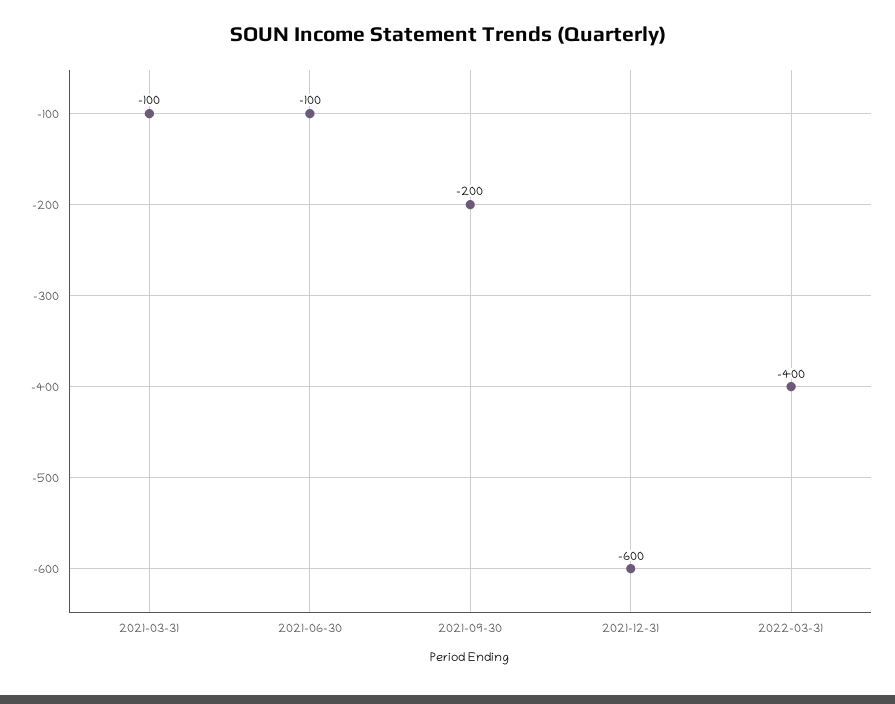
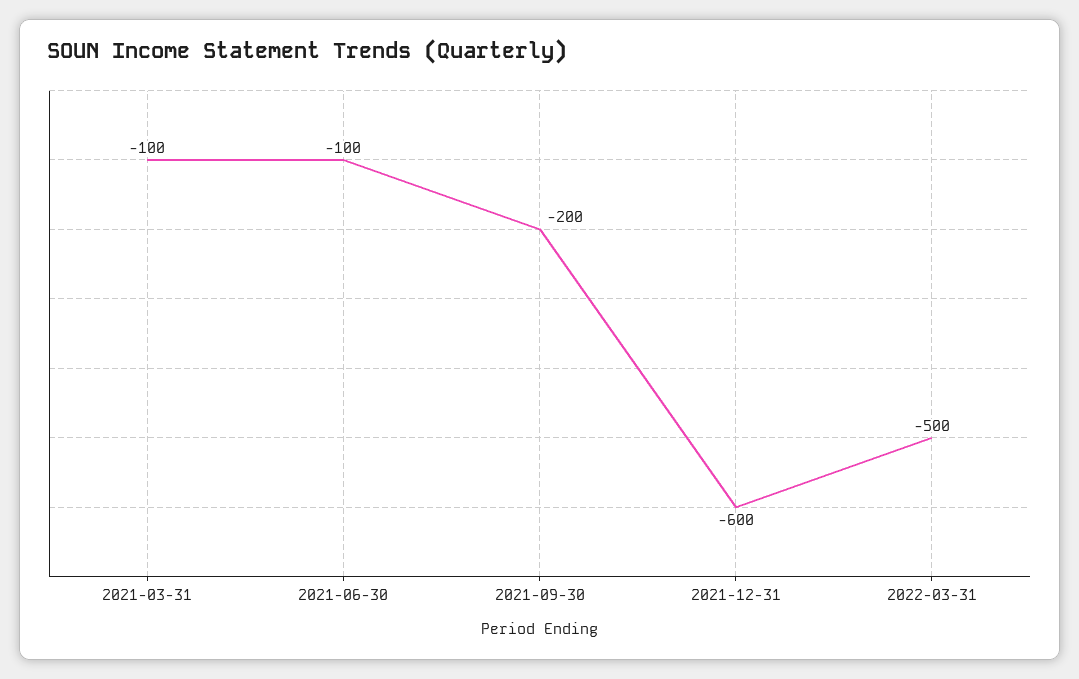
2022-03-31: -400 -> -500

